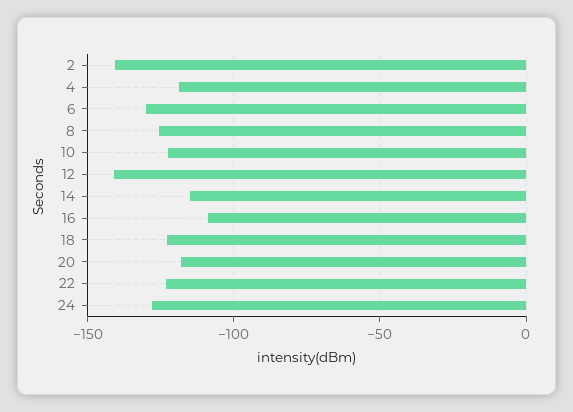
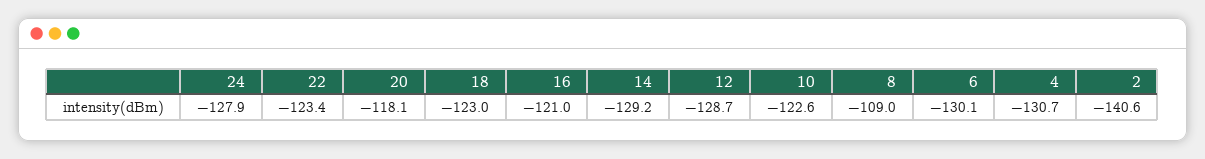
4: -120 -> -130.7
8: -125 -> -109
12: -140 -> -128.7
14: -115 -> -129.2
16: -110 -> -121

